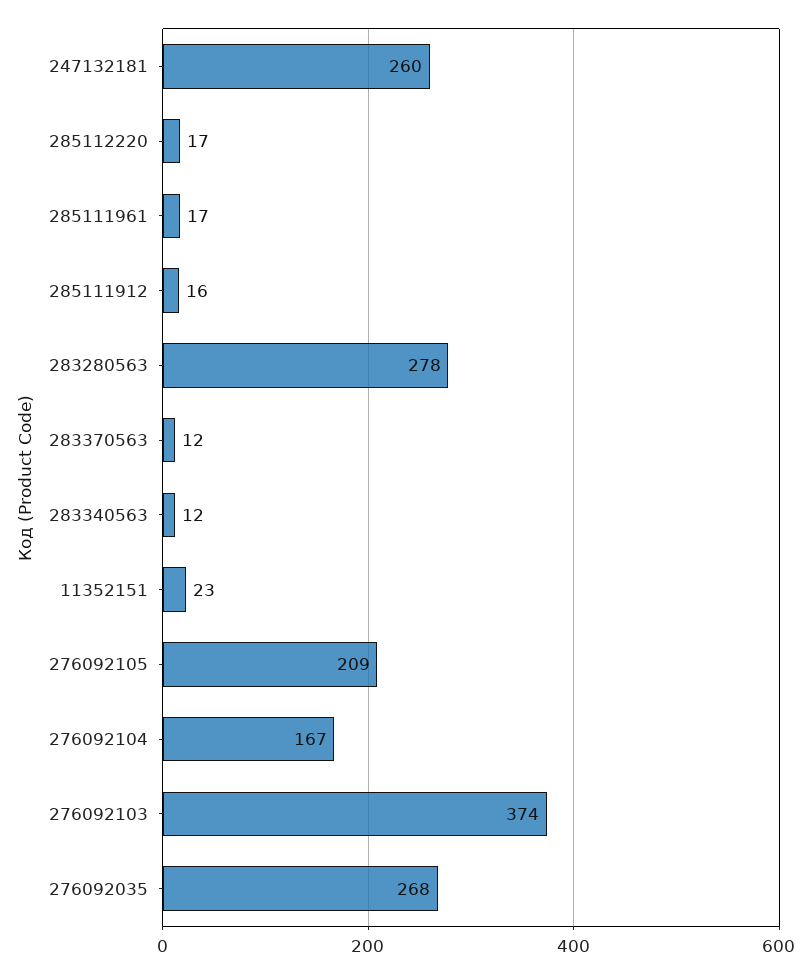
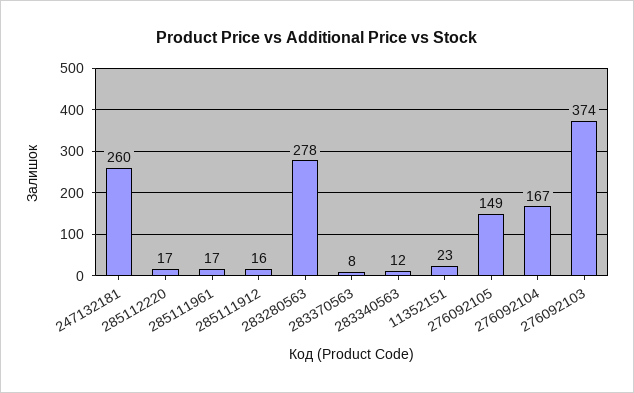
283370563: 12 -> 8
276092105: 209 -> 149
276092035: 268 -> none

